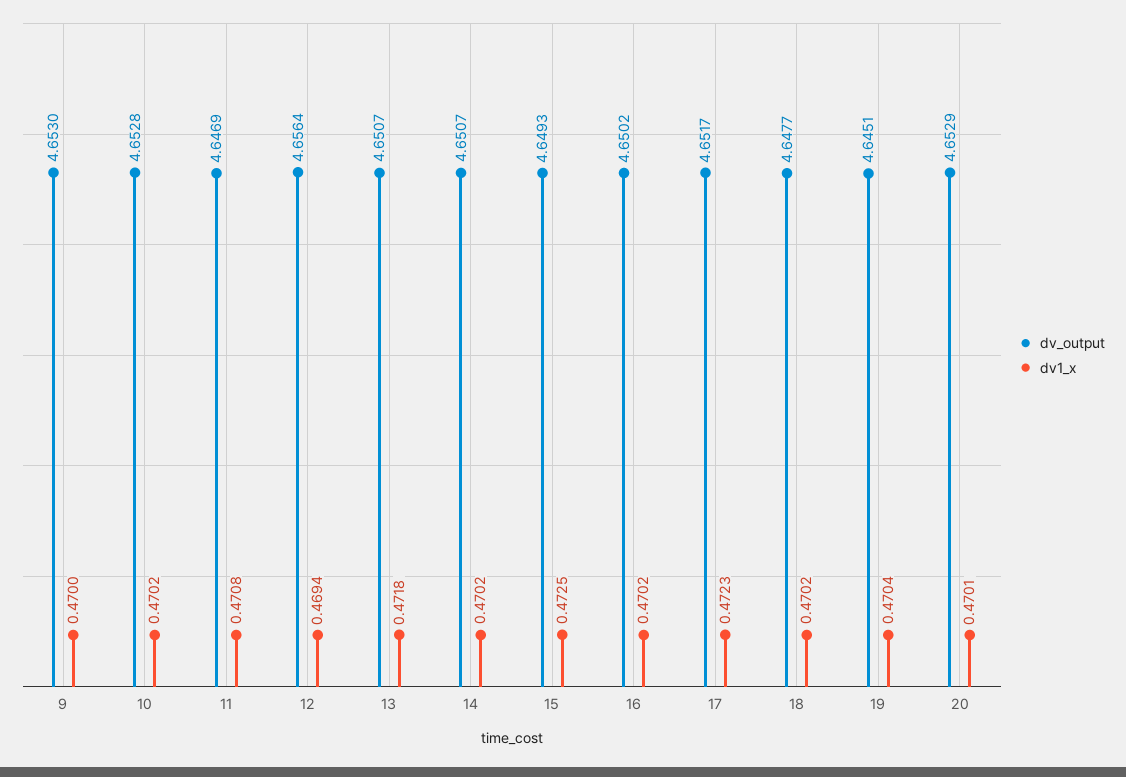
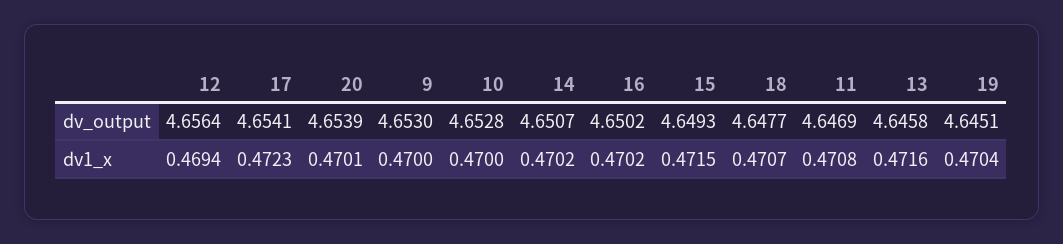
dv1_x, 10: 0.4702 -> 0.47
dv_output, 13: 4.6507 -> 4.6458
dv1_x, 13: 0.4718 -> 0.4716
dv1_x, 15: 0.4725 -> 0.4715
dv_output, 17: 4.6517 -> 4.6541
dv1_x, 18: 0.4702 -> 0.4707
dv_output, 20: 4.6529 -> 4.6539

